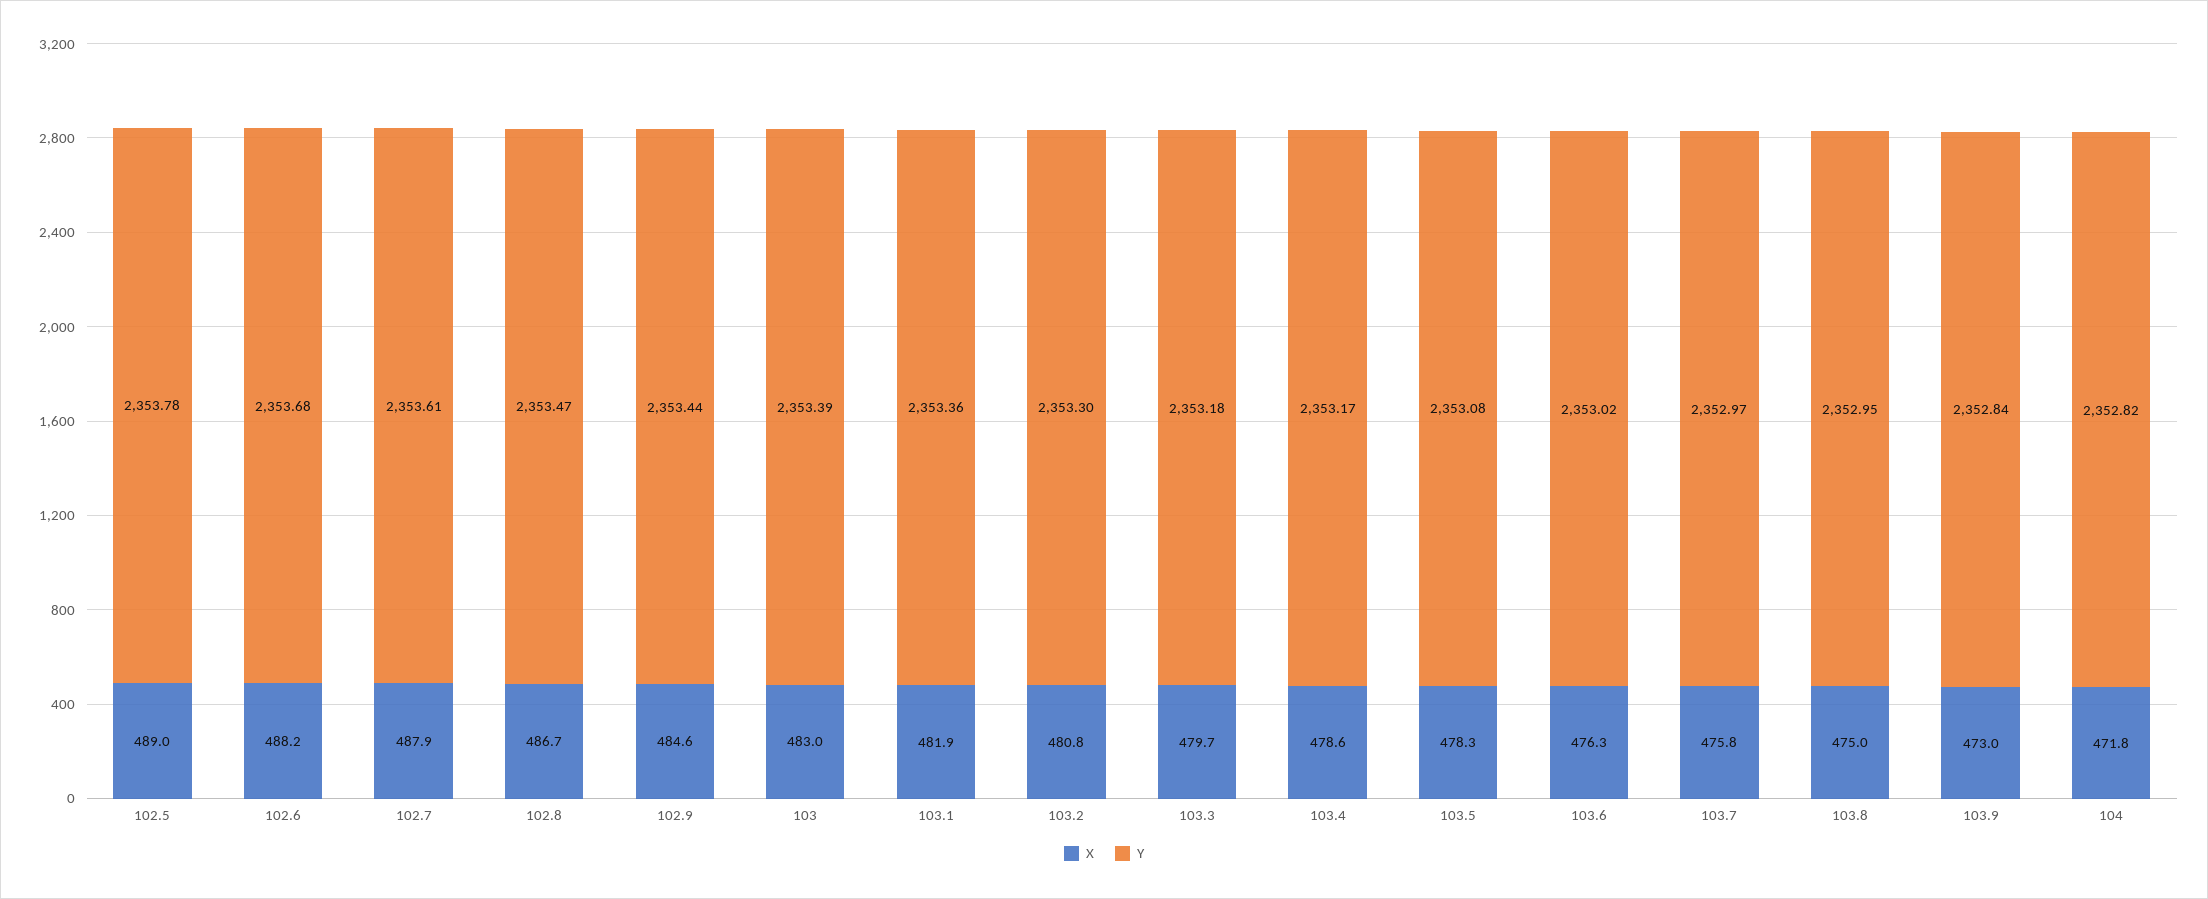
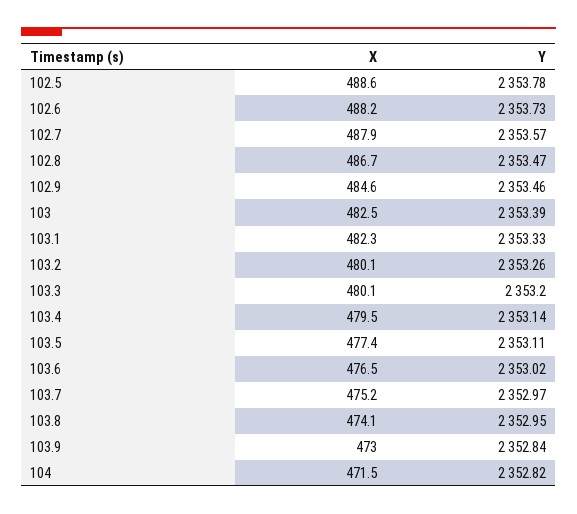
X, 102.5: 489 -> 488.6
Y, 102.6: 2353.68 -> 2353.73
Y, 102.7: 2353.61 -> 2353.57
Y, 102.9: 2353.44 -> 2353.46
X, 103: 483 -> 482.5
X, 103.1: 481.9 -> 482.3
Y, 103.1: 2353.36 -> 2353.33
X, 103.2: 480.8 -> 480.1
Y, 103.2: 2353.3 -> 2353.26
X, 103.3: 479.7 -> 480.1
Y, 103.3: 2353.18 -> 2353.2
X, 103.4: 478.6 -> 479.5
Y, 103.4: 2353.17 -> 2353.14
X, 103.5: 478.3 -> 477.4
Y, 103.5: 2353.08 -> 2353.11
X, 103.6: 476.3 -> 476.5
X, 103.7: 475.8 -> 475.2
X, 103.8: 475 -> 474.1
X, 104: 471.8 -> 471.5

